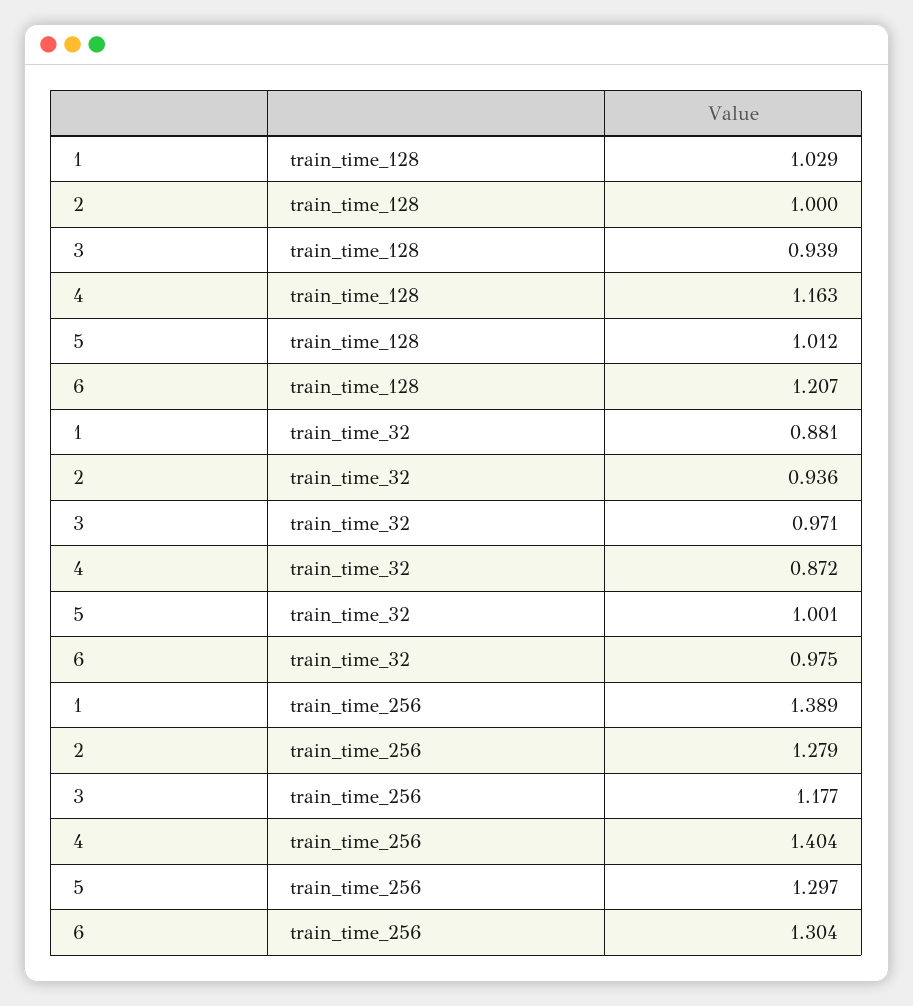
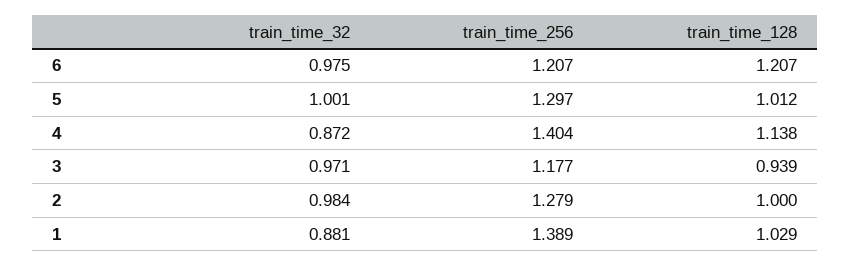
4, train_time_128: 1.163 -> 1.138
2, train_time_32: 0.936 -> 0.984
6, train_time_256: 1.304 -> 1.207

